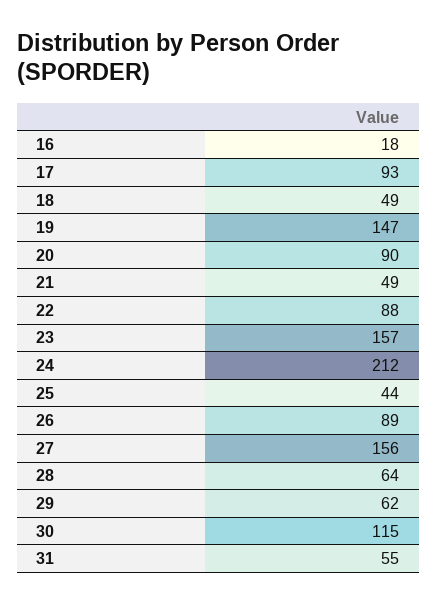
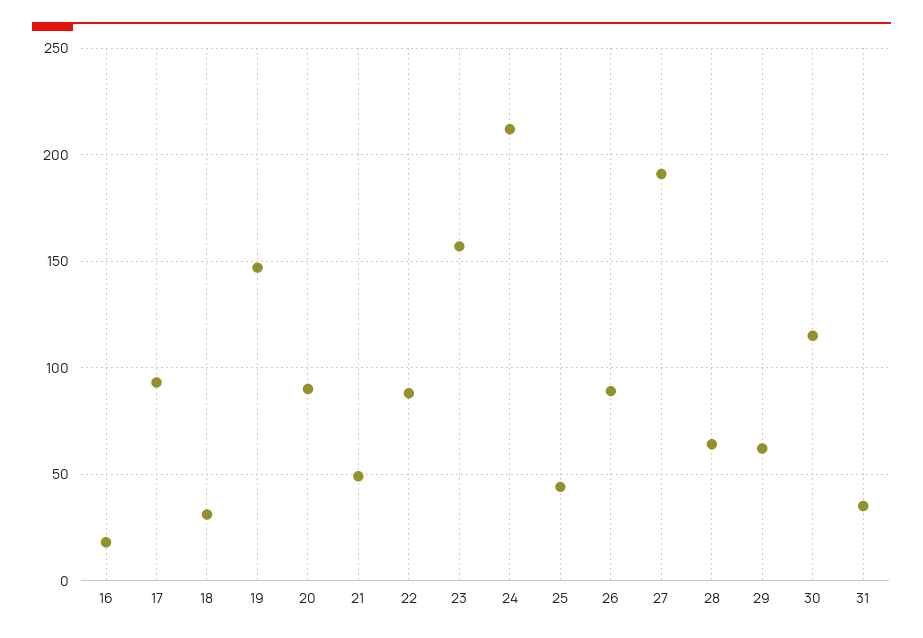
18: 49 -> 30
27: 156 -> 190
31: 55 -> 35

